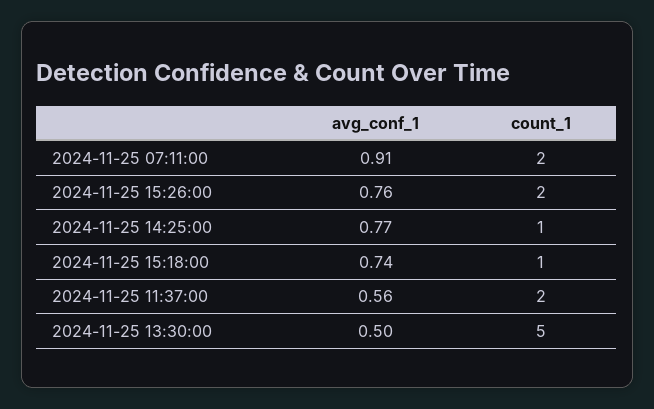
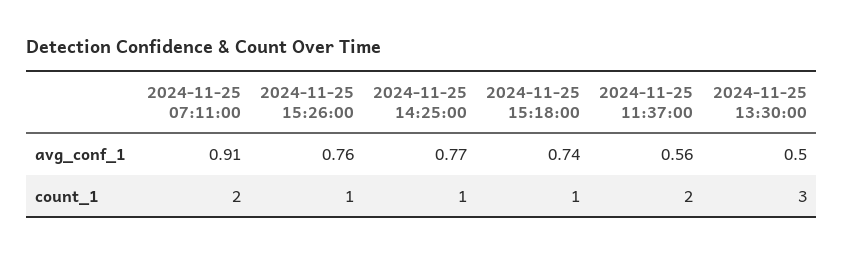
count_1, 2024-11-25 15:26:00: 2 -> 1
count_1, 2024-11-25 13:30:00: 5 -> 3

